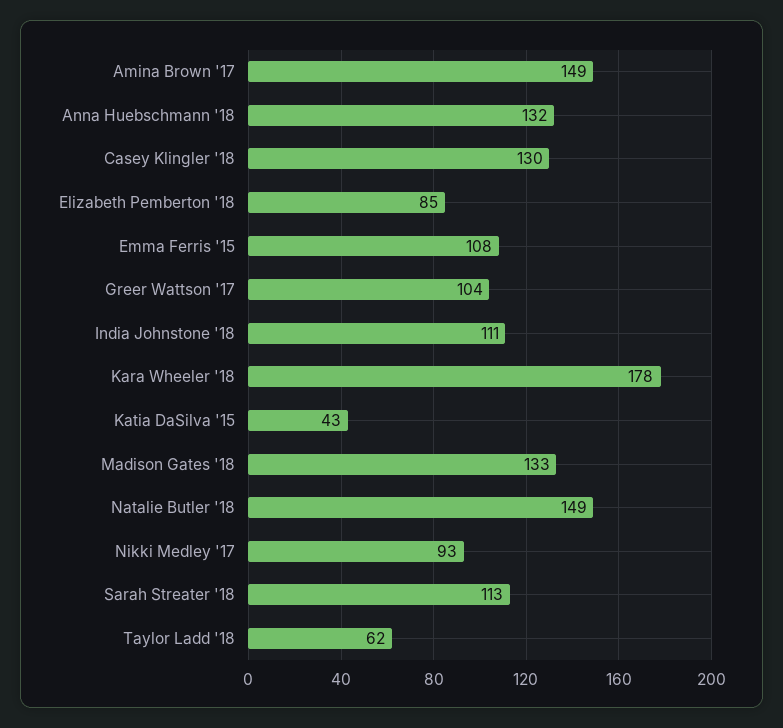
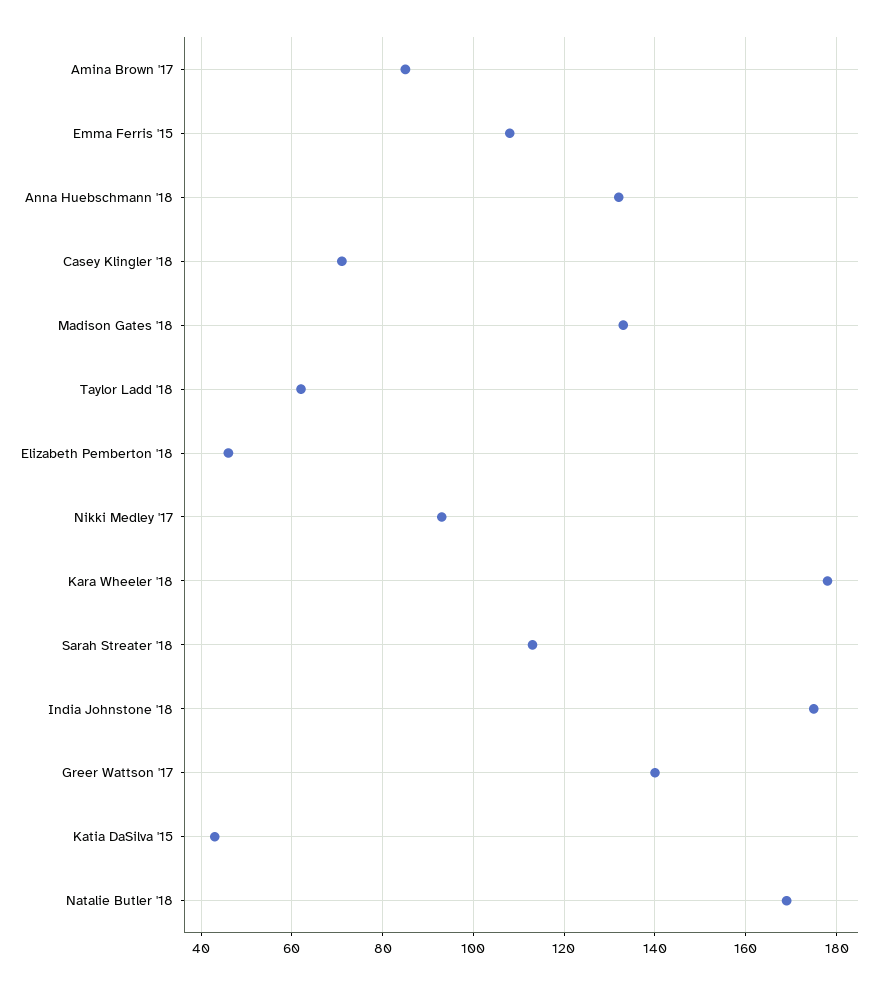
Amina Brown '17: 149 -> 85
Casey Klingler '18: 130 -> 70
Elizabeth Pemberton '18: 85 -> 45
Greer Wattson '17: 104 -> 140
India Johnstone '18: 111 -> 175
Natalie Butler '18: 149 -> 170

